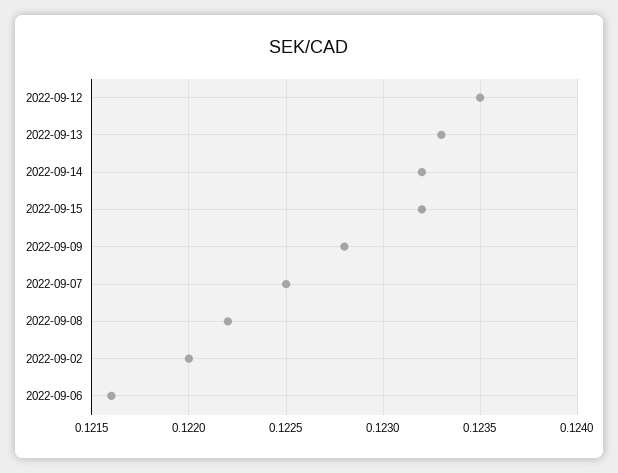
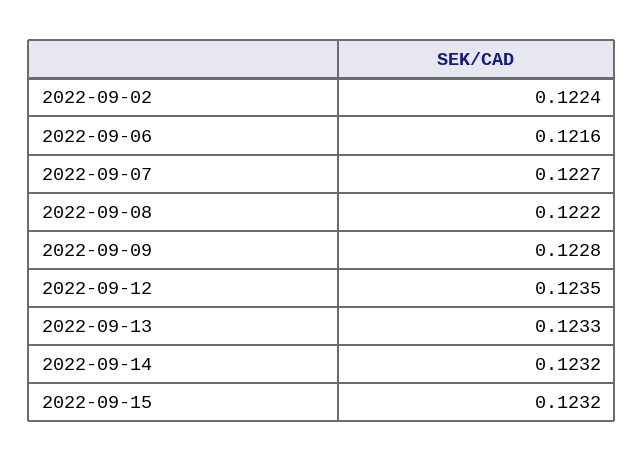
2022-09-07: 0.1225 -> 0.1227
2022-09-02: 0.122 -> 0.1224

